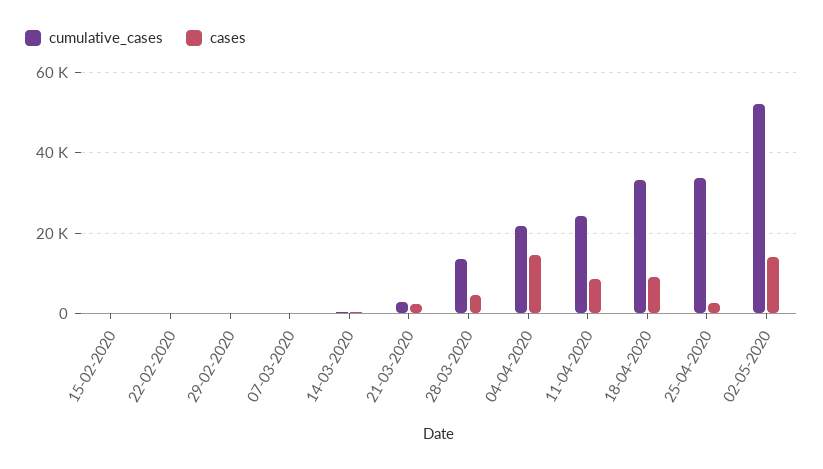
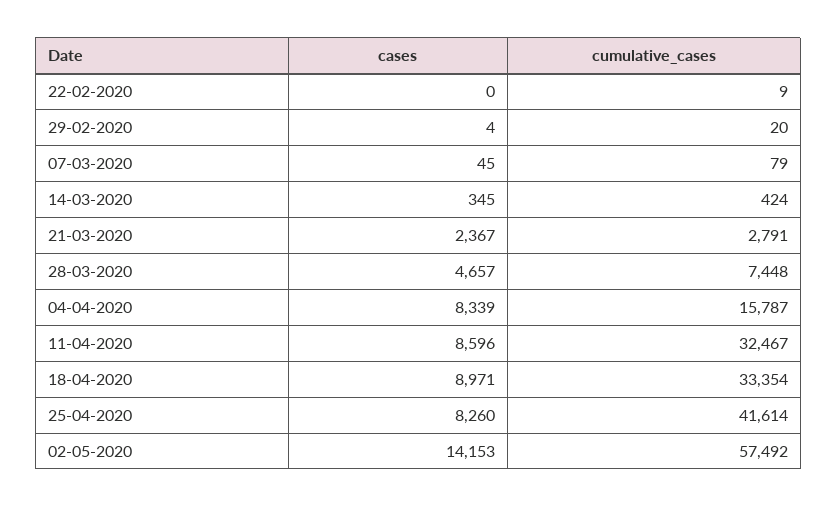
cumulative_cases, 15-02-2020: 0 -> none
cases, 15-02-2020: 0 -> none
cumulative_cases, 28-03-2020: 14000 -> 7448
cumulative_cases, 04-04-2020: 22000 -> 15787
cases, 04-04-2020: 14000 -> 8339
cumulative_cases, 11-04-2020: 24000 -> 32467
cumulative_cases, 25-04-2020: 34000 -> 41614
cases, 25-04-2020: 2000 -> 8260
cumulative_cases, 02-05-2020: 52000 -> 57492

